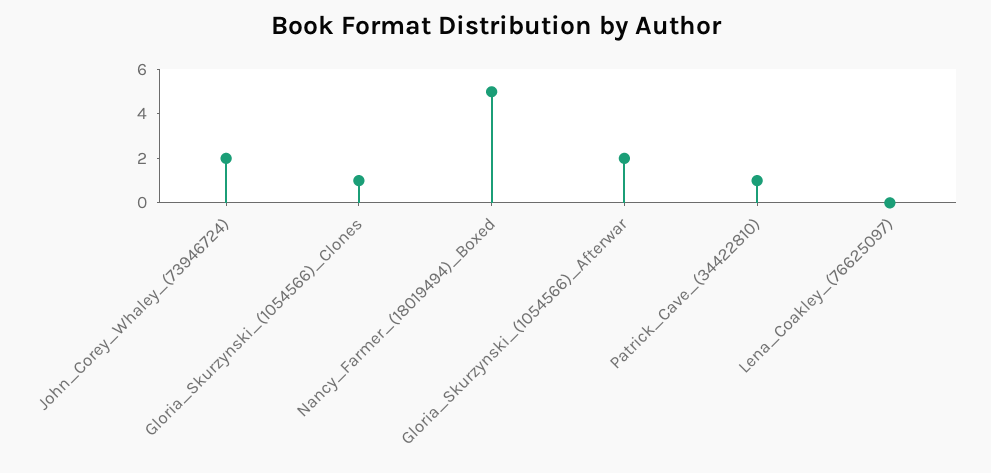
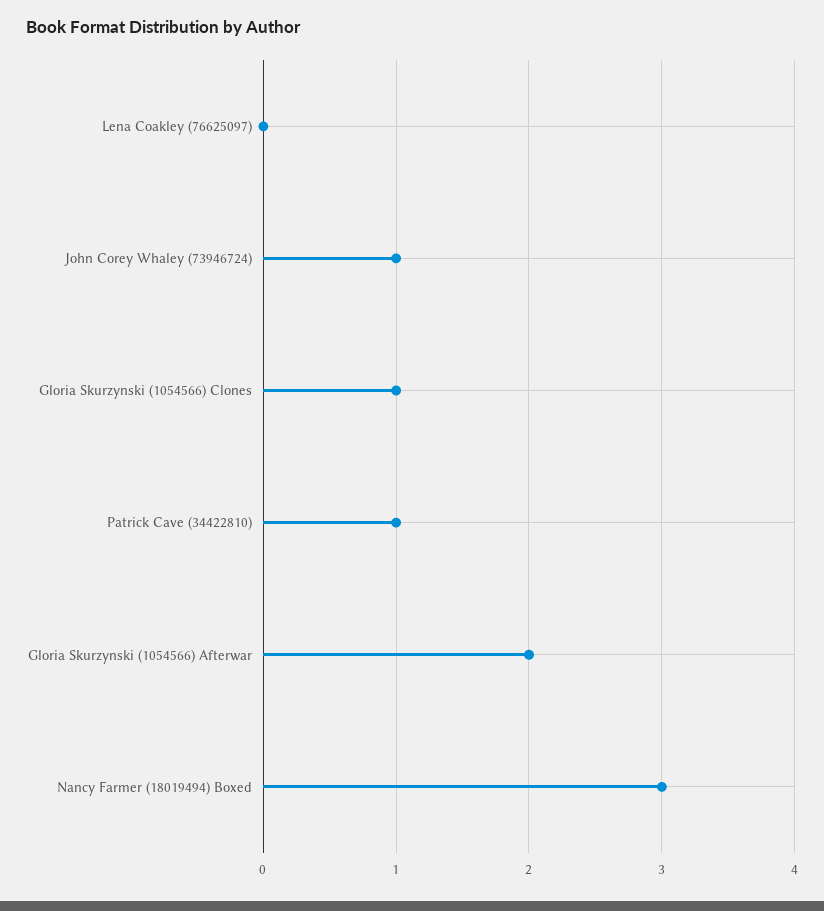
John_Corey_Whaley_(73946724): 2 -> 1
Nancy_Farmer_(18019494)_Boxed: 5 -> 3

